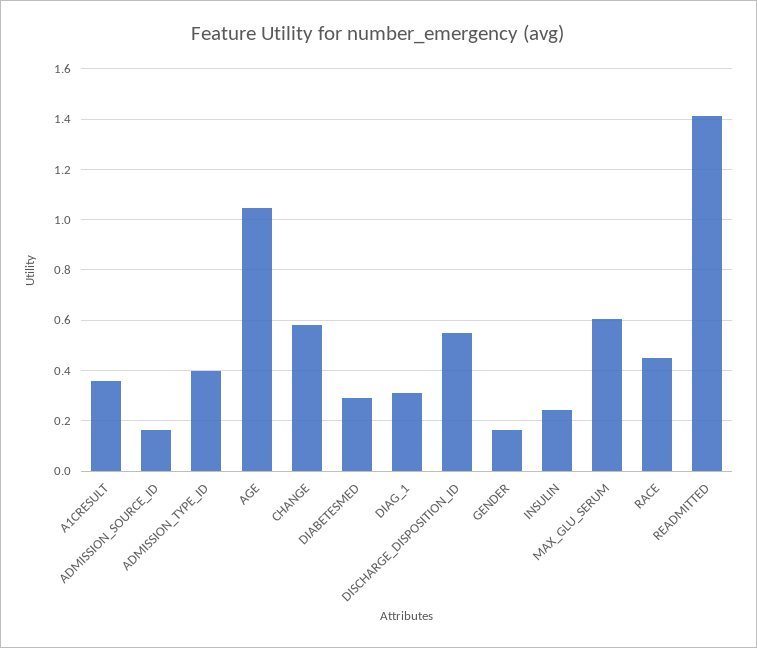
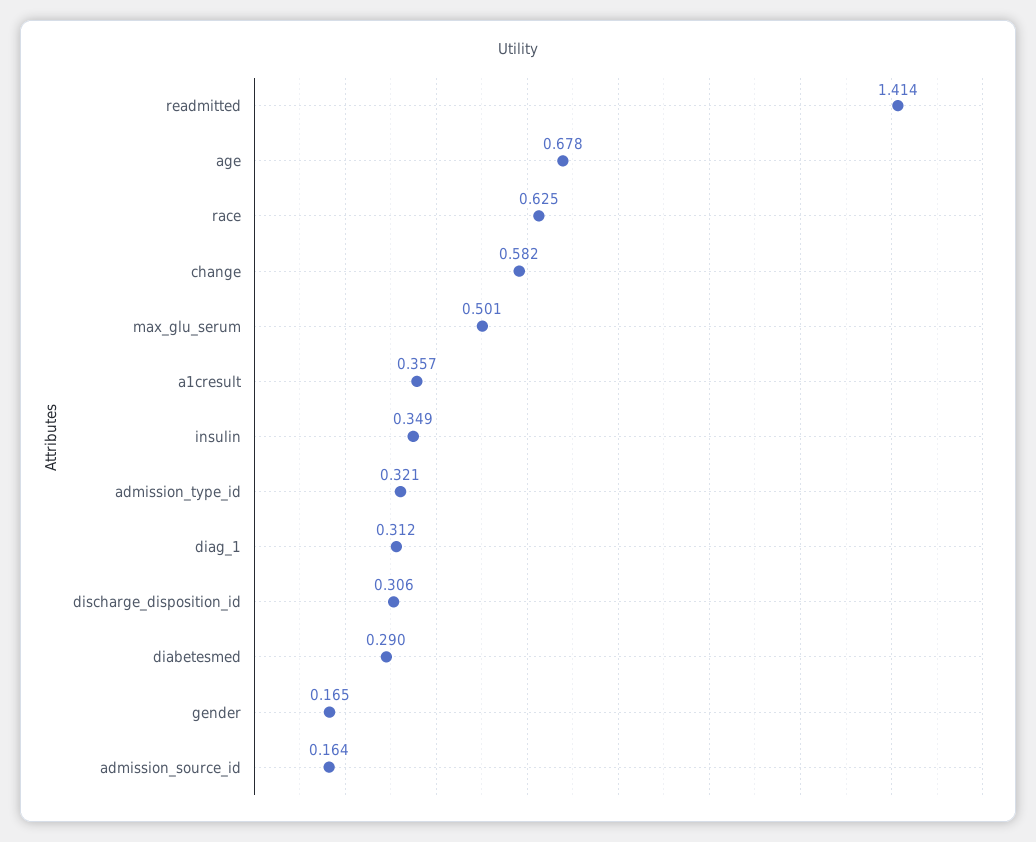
ADMISSION_TYPE_ID: 0.4 -> 0.321
AGE: 1.05 -> 0.678
DISCHARGE_DISPOSITION_ID: 0.55 -> 0.306
INSULIN: 0.25 -> 0.349
MAX_GLU_SERUM: 0.6 -> 0.501
RACE: 0.45 -> 0.625

